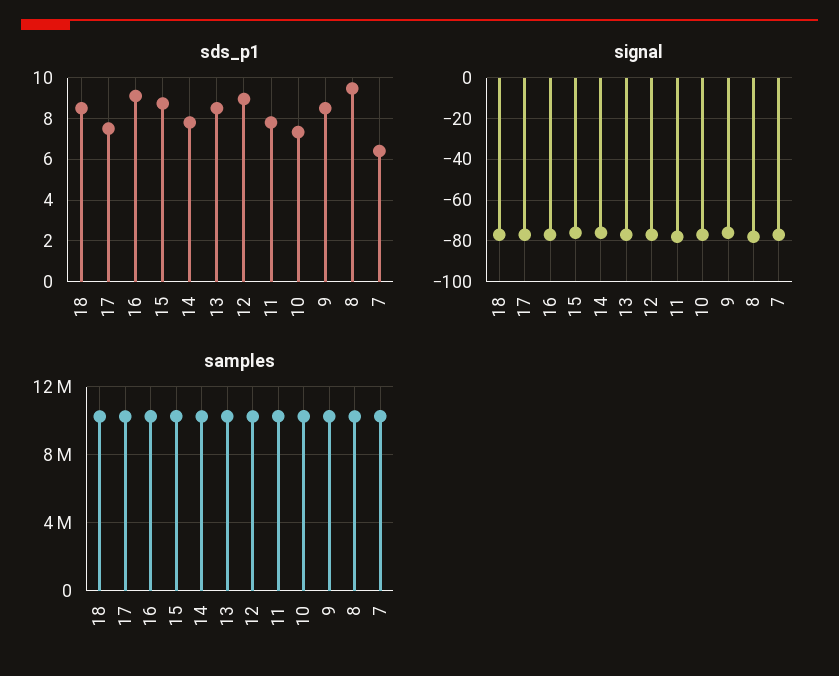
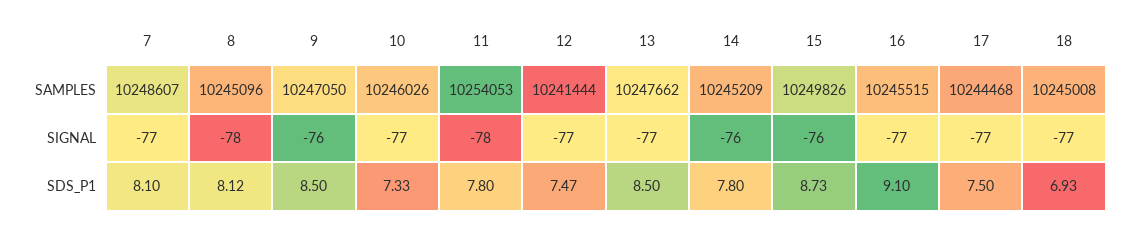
sds_p1, 18: 8.5 -> 6.93
sds_p1, 12: 9 -> 7.47
sds_p1, 8: 9.5 -> 8.12
sds_p1, 7: 6.5 -> 8.1

